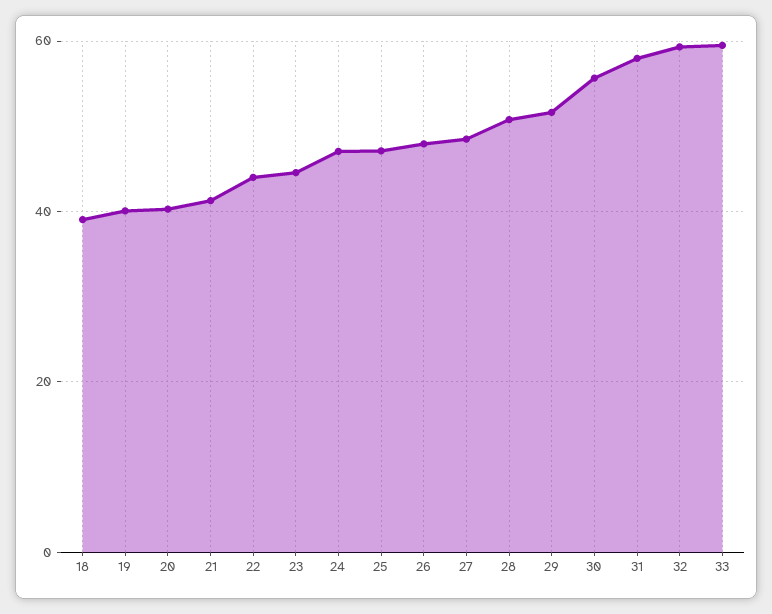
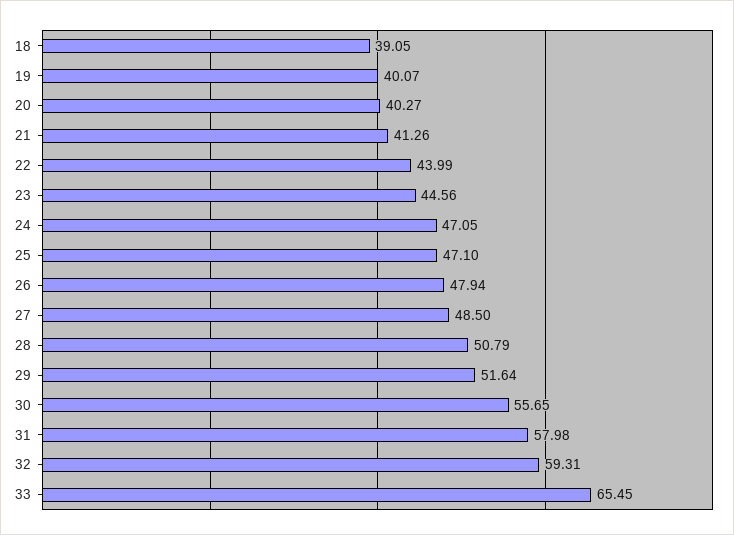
33: 60 -> 65.45

